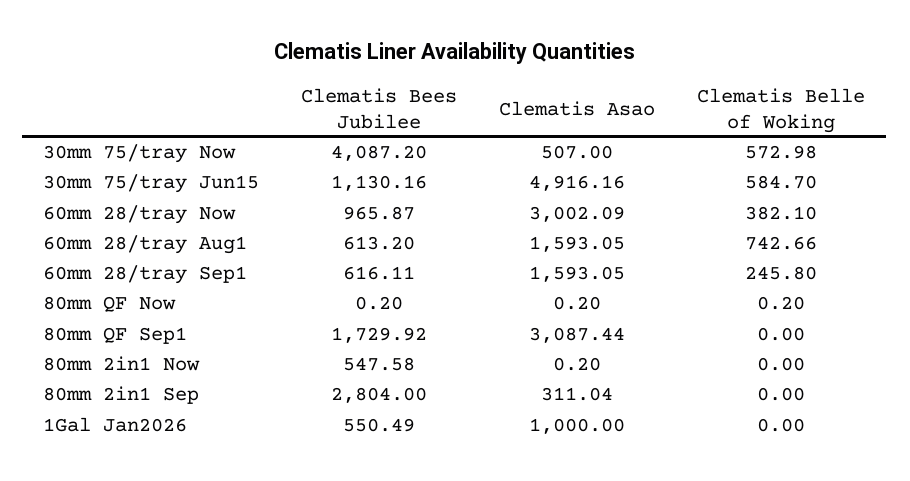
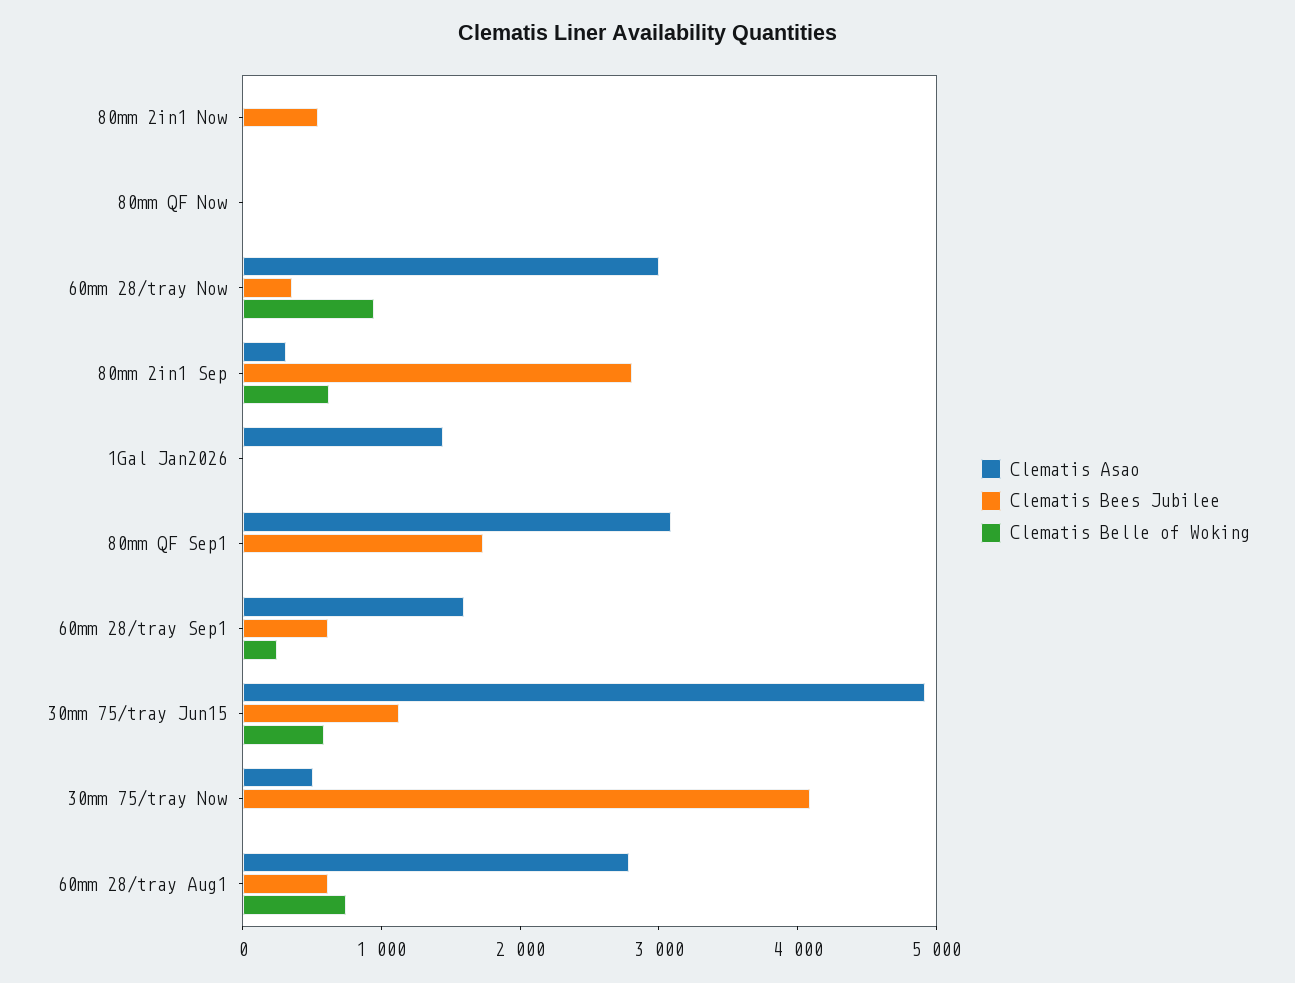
Clematis Belle of Woking, 30mm 75/tray Now: 572.98 -> 0
Clematis Bees Jubilee, 60mm 28/tray Now: 965.87 -> 400
Clematis Belle of Woking, 60mm 28/tray Now: 382.1 -> 1000
Clematis Asao, 60mm 28/tray Aug1: 1593.05 -> 2800
Clematis Belle of Woking, 80mm 2in1 Sep: 0 -> 600
Clematis Bees Jubilee, 1Gal Jan2026: 550.49 -> 0
Clematis Asao, 1Gal Jan2026: 1000 -> 1400

